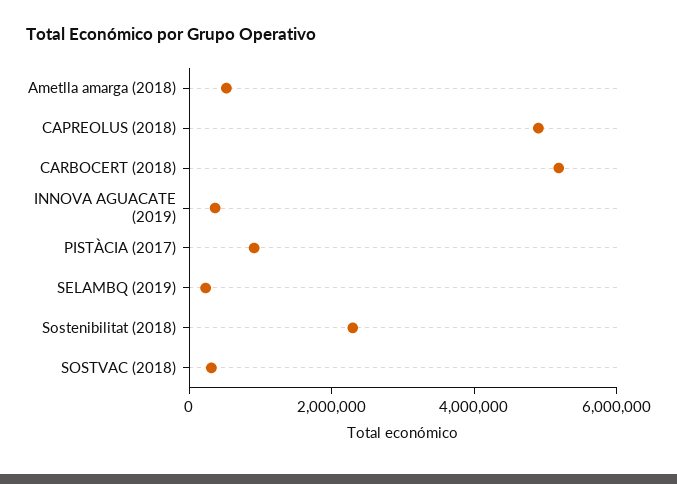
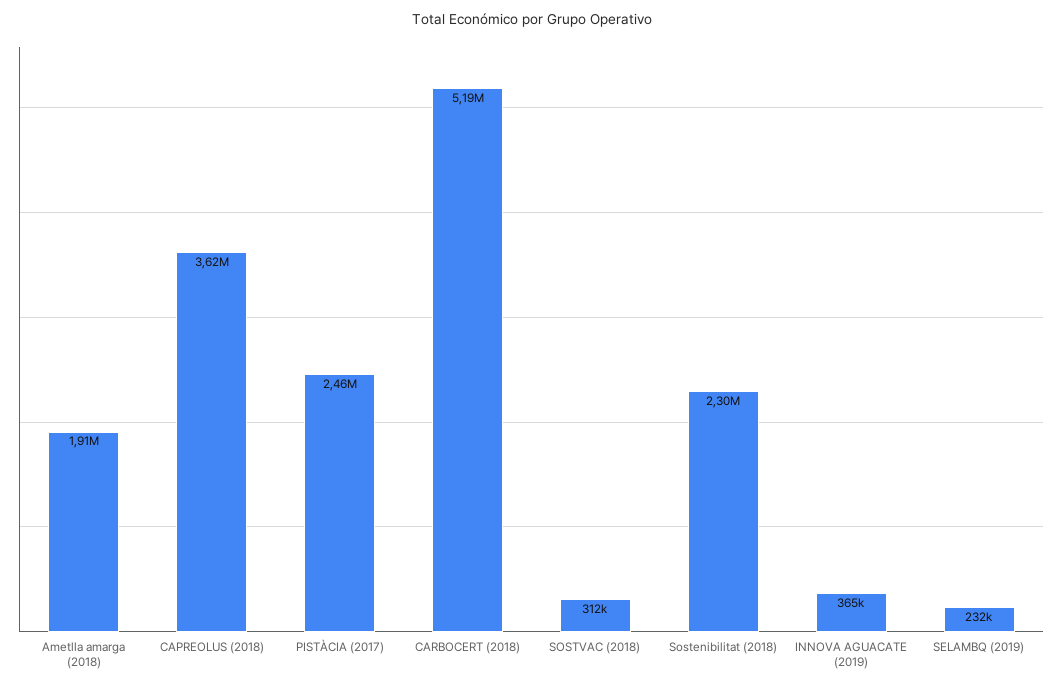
Ametlla amarga (2018): 500000 -> 1910000
CAPREOLUS (2018): 5000000 -> 3620000
PISTÀCIA (2017): 1000000 -> 2460000

